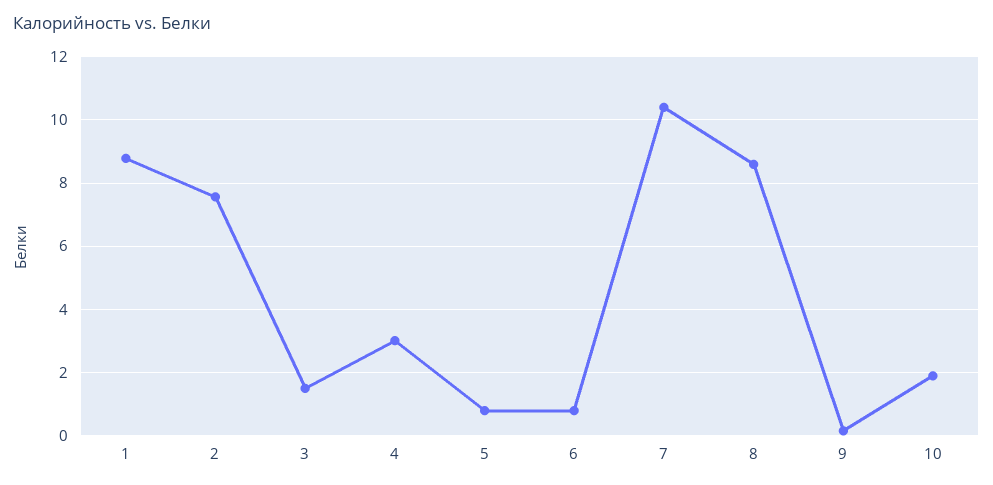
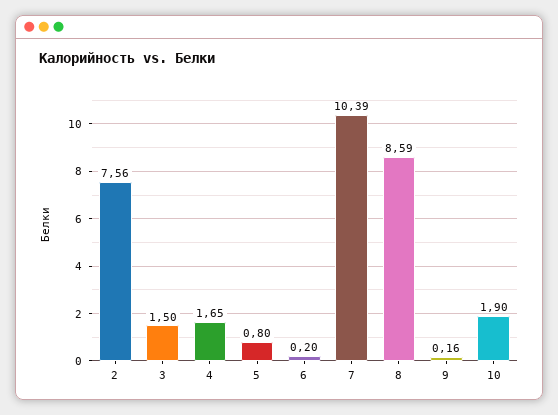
1: 8.8 -> none
4: 3 -> 1.65
6: 0.8 -> 0.2

